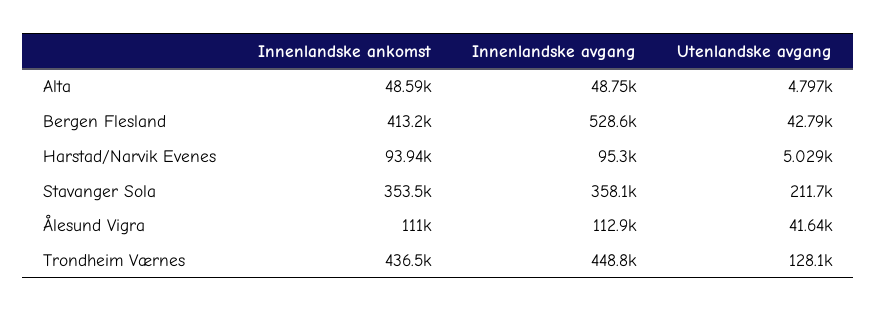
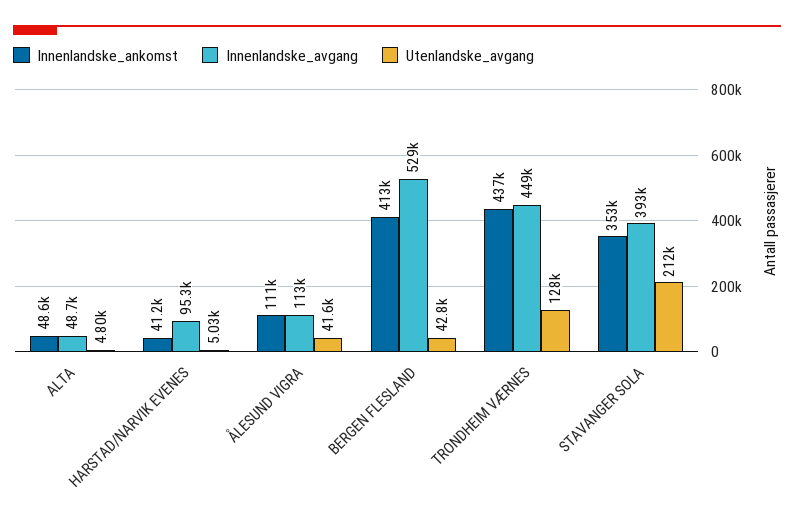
Innenlandske ankomst, Harstad/Narvik Evenes: 93940 -> 41200
Innenlandske avgang, Stavanger Sola: 358100 -> 393000

